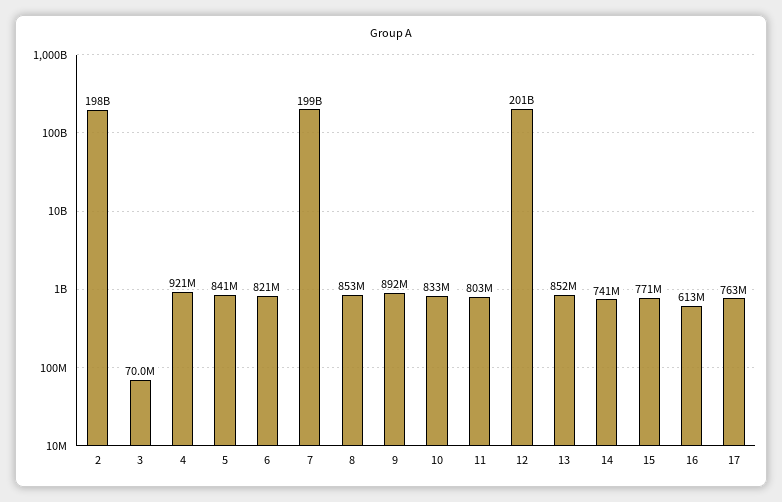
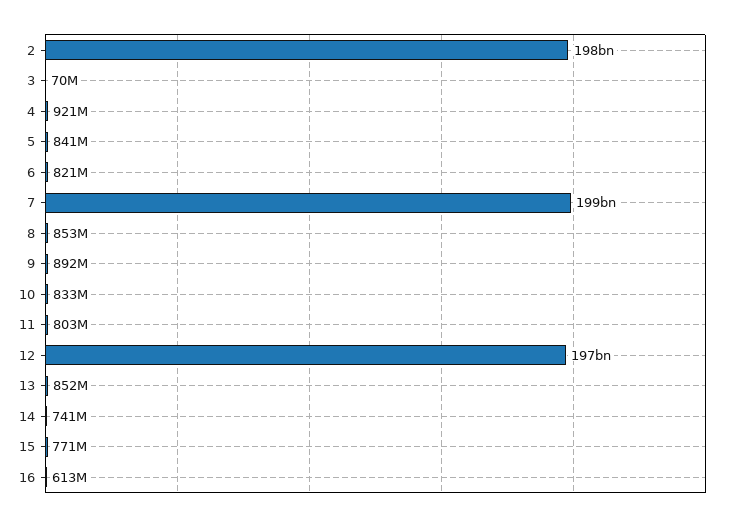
12: 201000000000 -> 197000000000
17: 763000000 -> none

